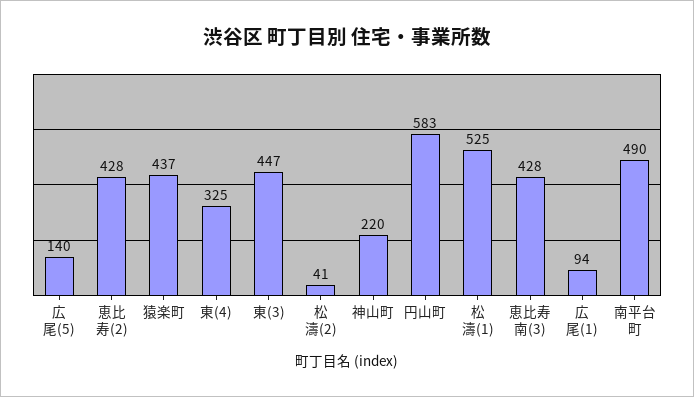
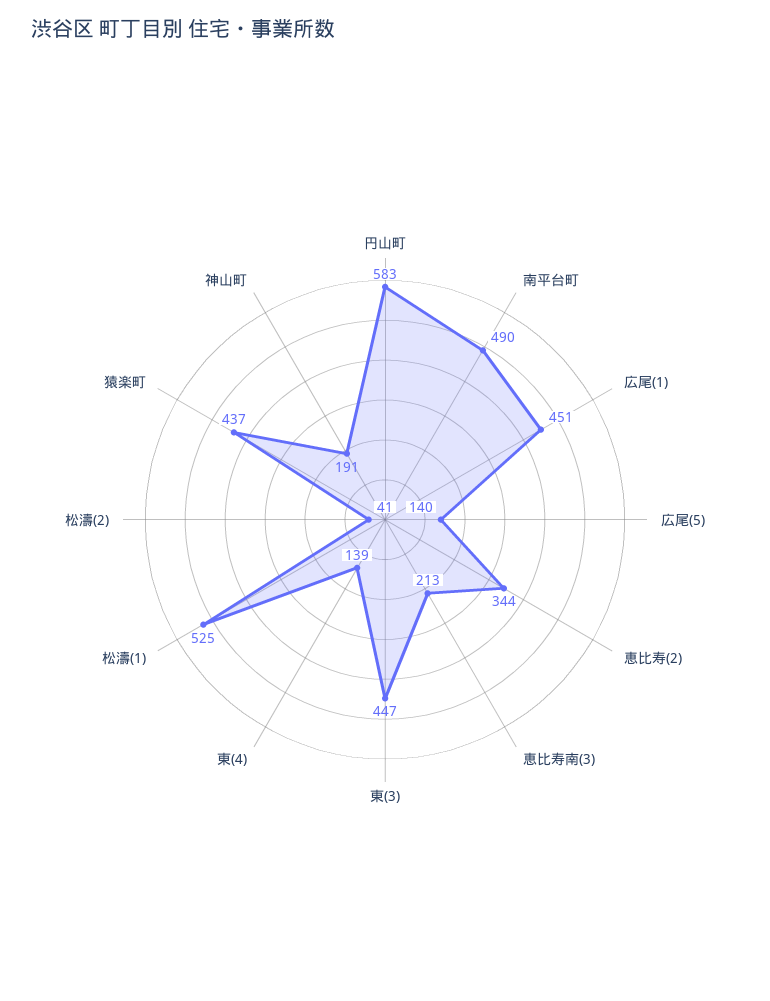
恵比寿(2): 428 -> 344
東(4): 325 -> 139
神山町: 220 -> 191
恵比寿南(3): 428 -> 213
広尾(1): 94 -> 451

